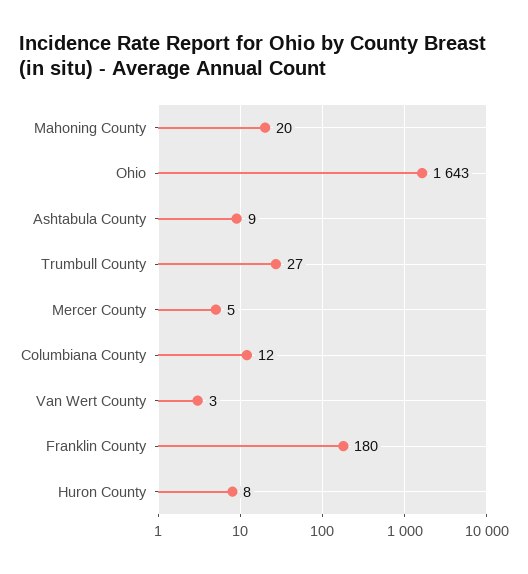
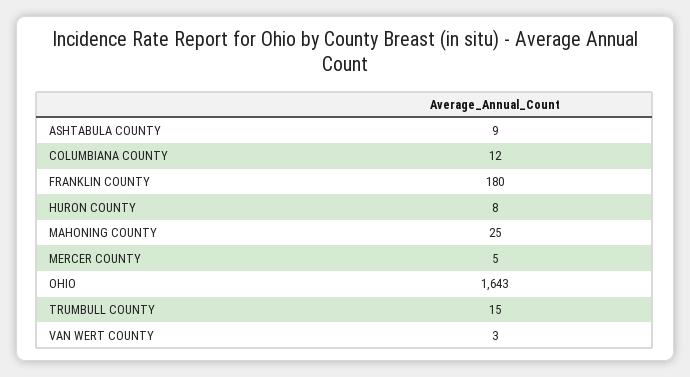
Mahoning County: 20 -> 25
Trumbull County: 27 -> 15

